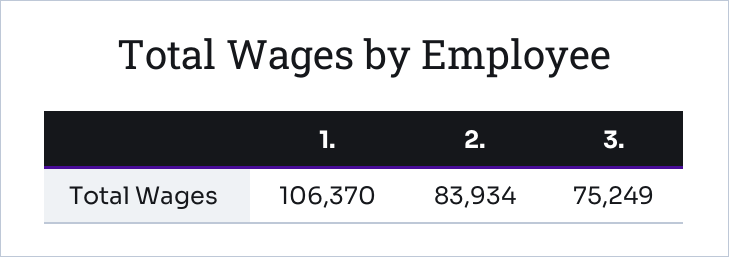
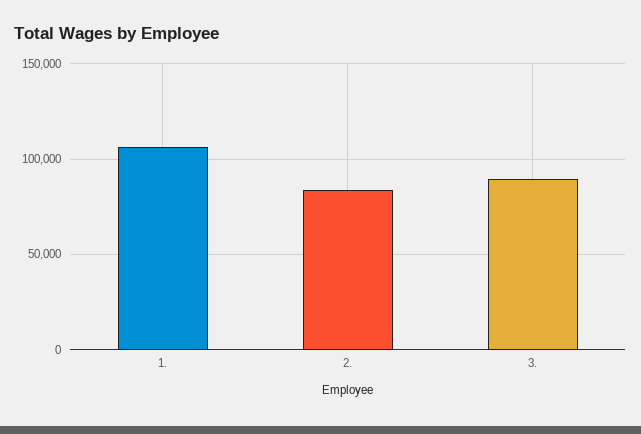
3.: 75249 -> 90000

